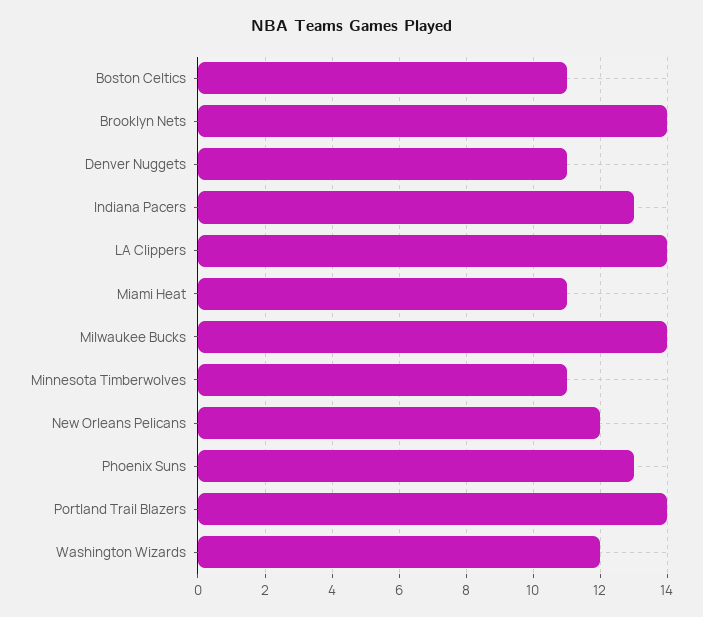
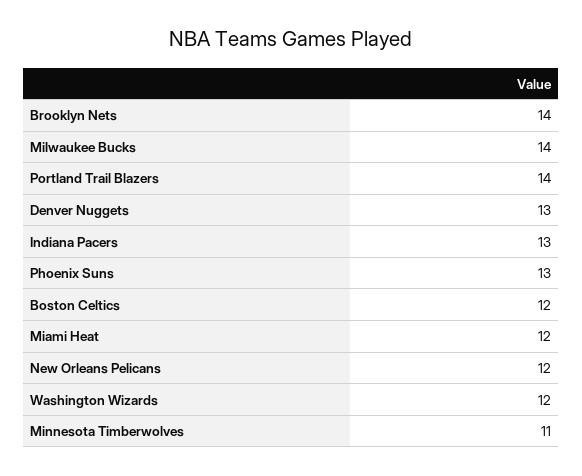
Boston Celtics: 11 -> 12
Denver Nuggets: 11 -> 13
LA Clippers: 14 -> none
Miami Heat: 11 -> 12

